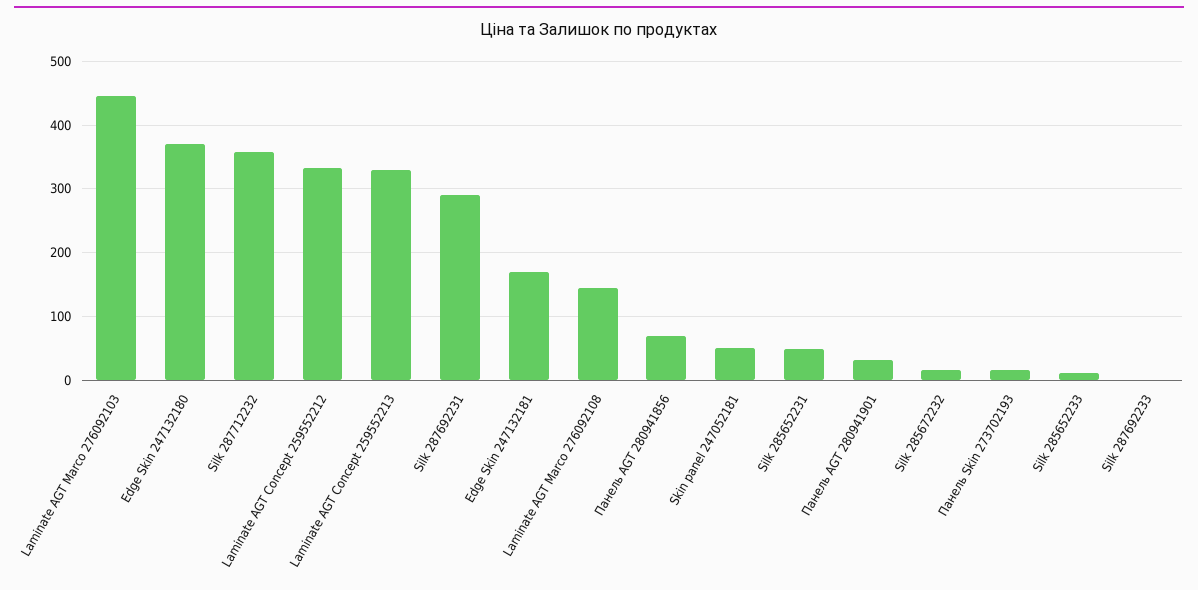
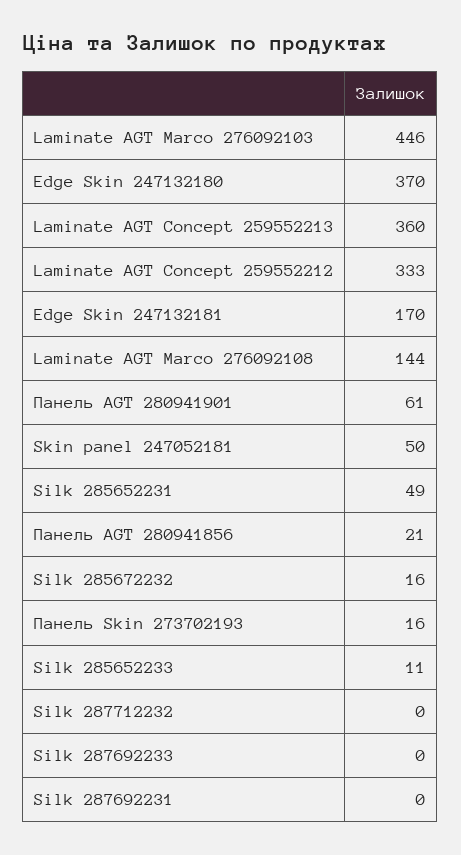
Silk 287712232: 360 -> 0
Laminate AGT Concept 259552213: 330 -> 360
Silk 287692231: 290 -> 0
Панель AGT 280941856: 70 -> 21
Панель AGT 280941901: 30 -> 61

